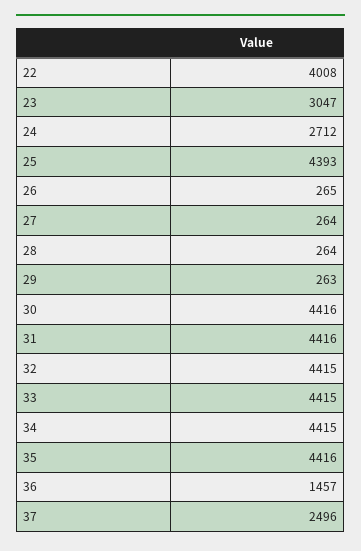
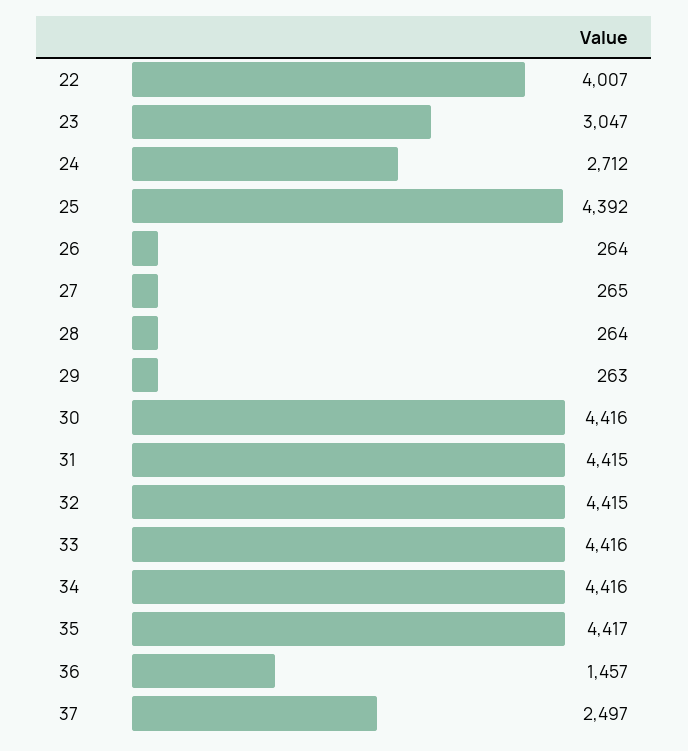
22: 4008 -> 4007
25: 4393 -> 4392
26: 265 -> 264
27: 264 -> 265
31: 4416 -> 4415
33: 4415 -> 4416
34: 4415 -> 4416
35: 4416 -> 4417
37: 2496 -> 2497

